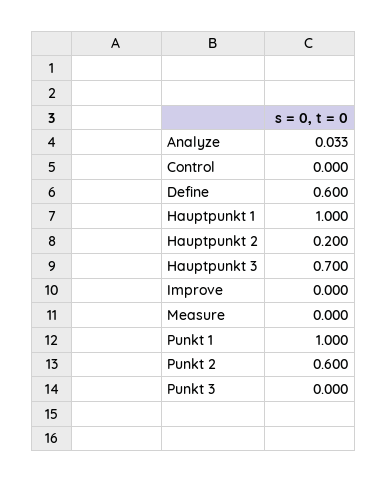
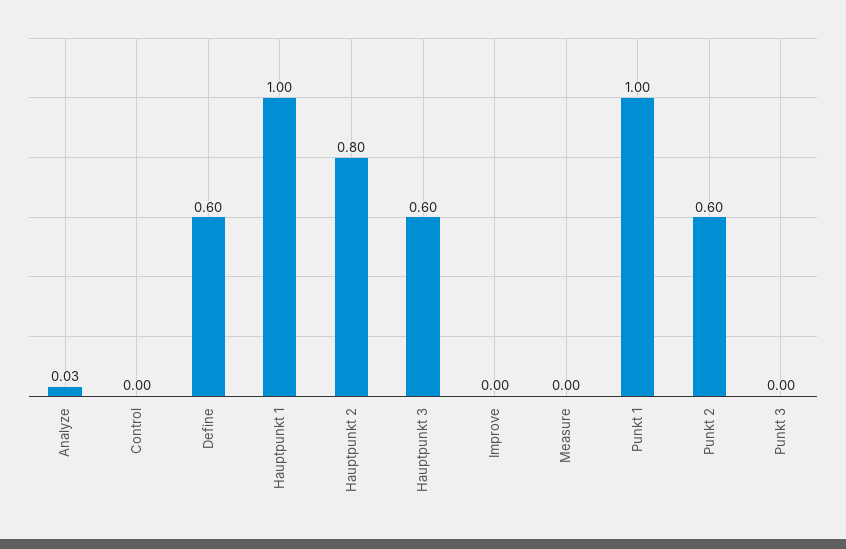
Hauptpunkt 2: 0.2 -> 0.8
Hauptpunkt 3: 0.7 -> 0.6

